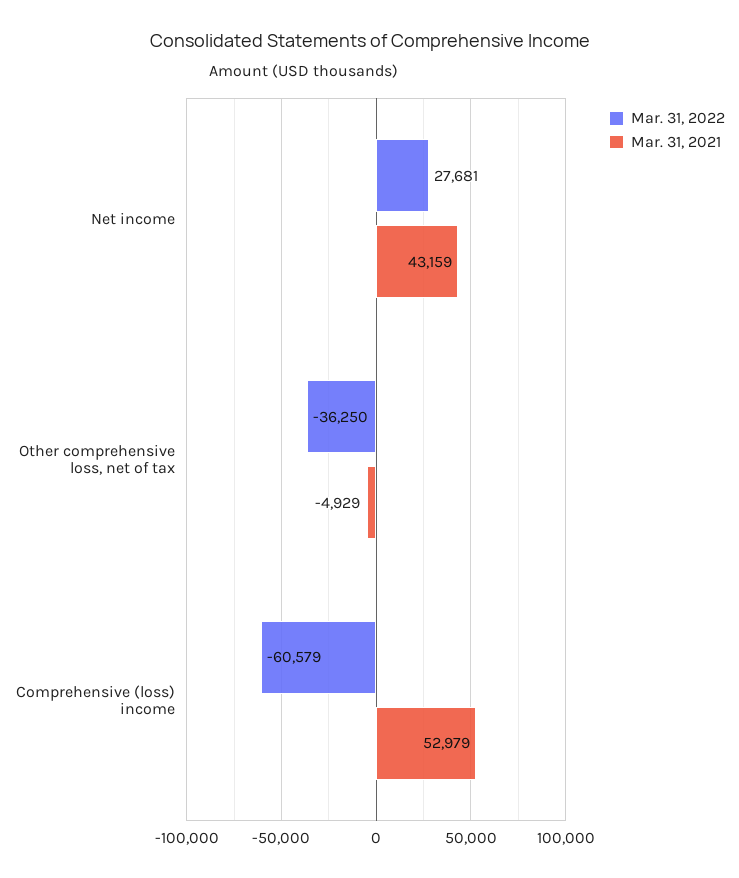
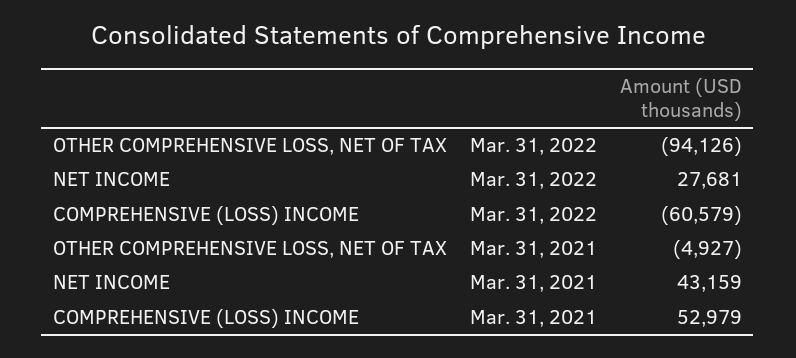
Mar. 31, 2022, Other comprehensive loss, net of tax: -36250 -> -94126
Mar. 31, 2021, Other comprehensive loss, net of tax: -4929 -> -4927

